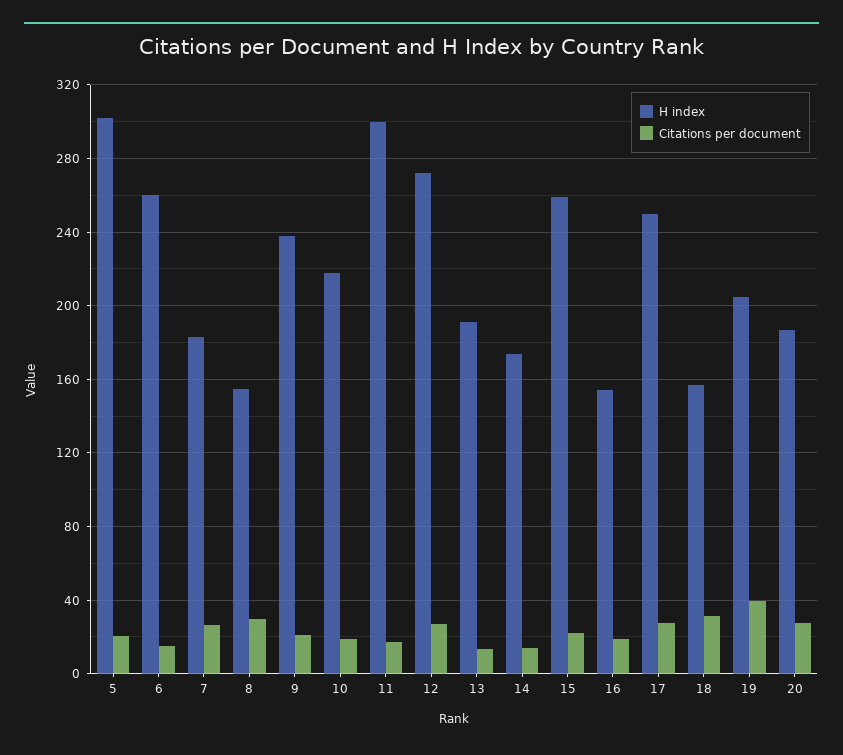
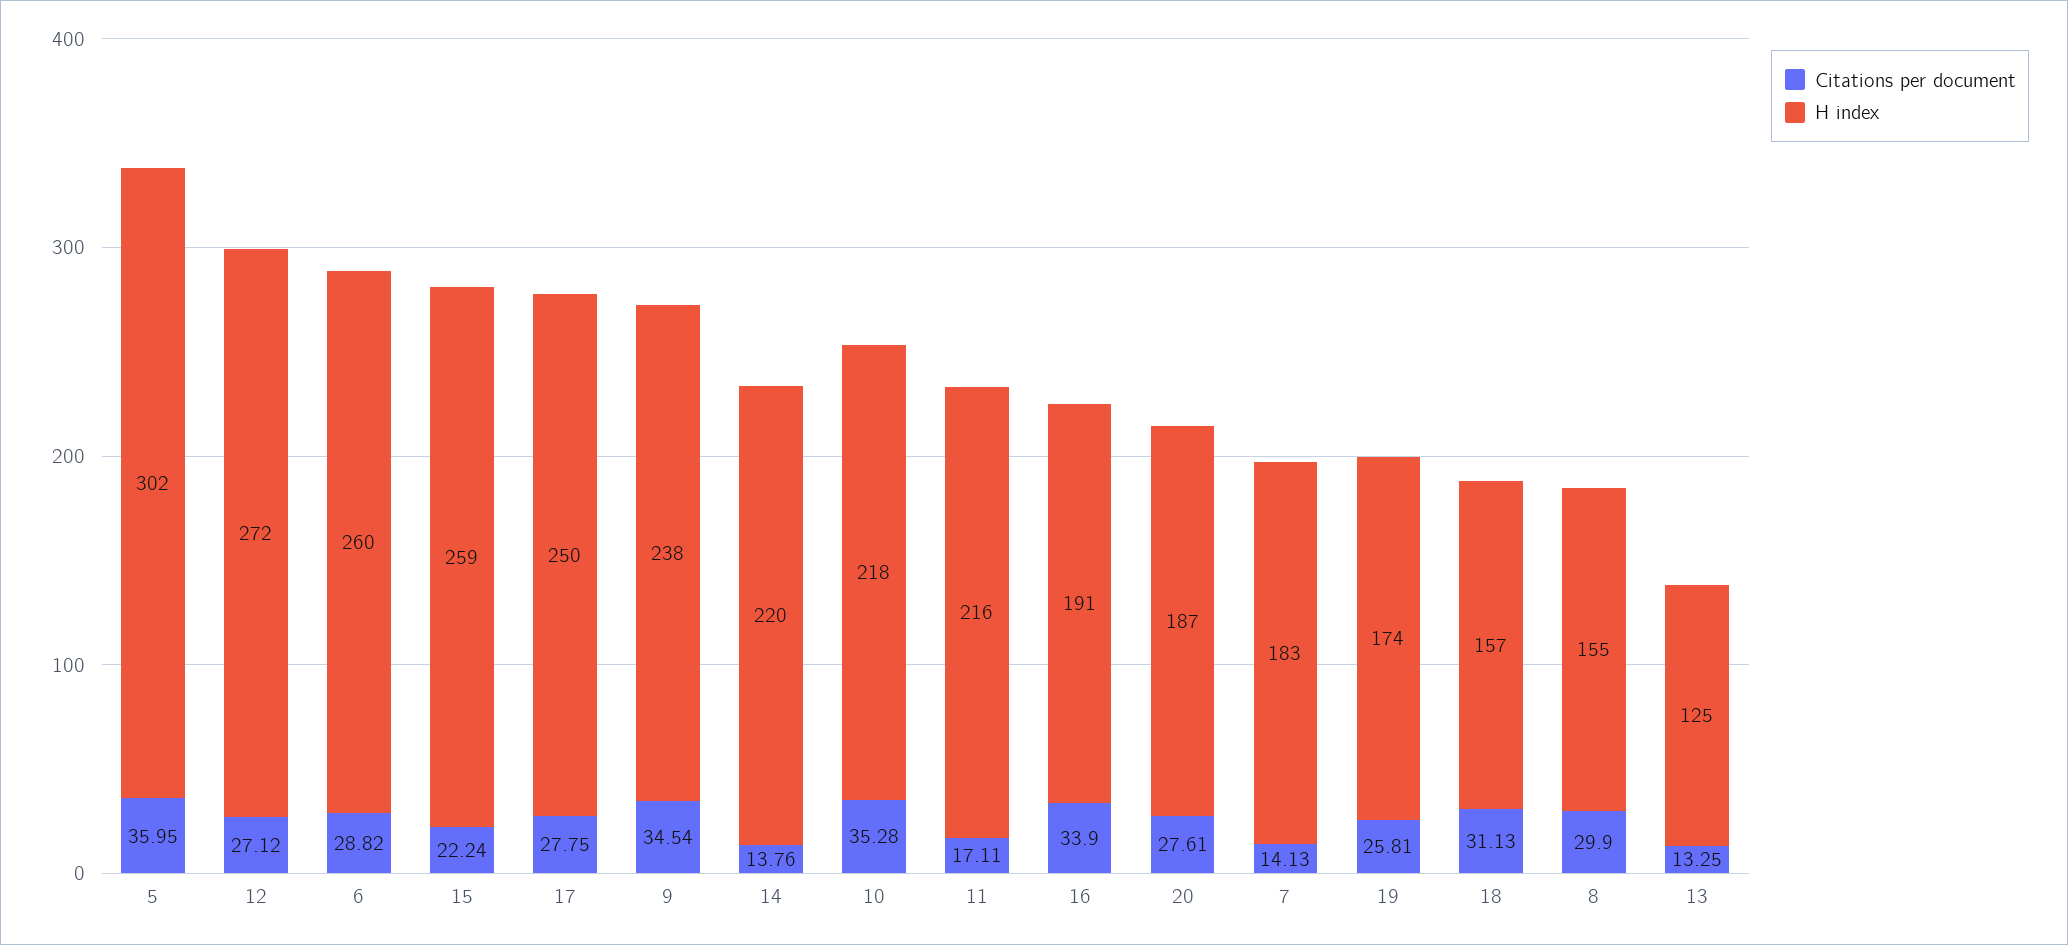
Citations per document, 5: 20 -> 35.95
Citations per document, 6: 15 -> 28.82
Citations per document, 7: 25 -> 14.13
Citations per document, 9: 20 -> 34.54
Citations per document, 10: 20 -> 35.28
H index, 11: 300 -> 216
H index, 13: 190 -> 125
H index, 14: 175 -> 220
H index, 16: 155 -> 191
Citations per document, 16: 20 -> 33.9
H index, 19: 205 -> 174
Citations per document, 19: 40 -> 25.81

